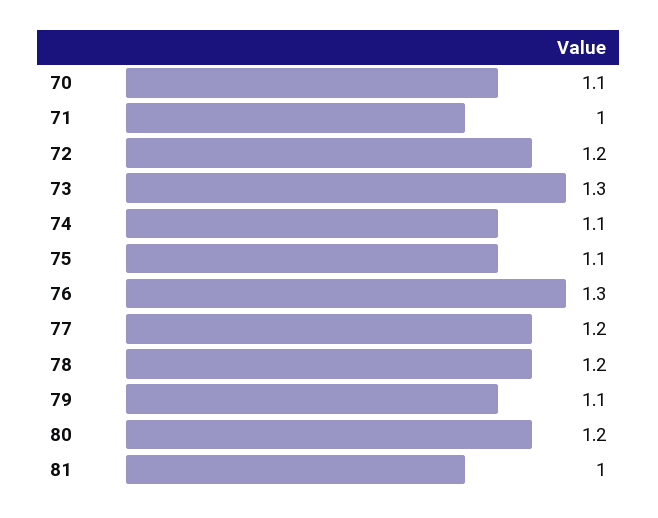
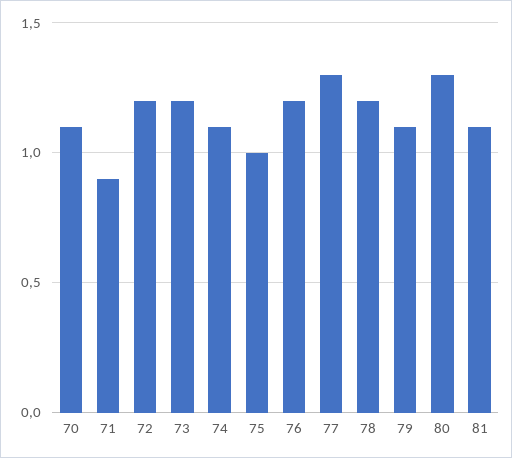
71: 1 -> 0.9
73: 1.3 -> 1.2
75: 1.1 -> 1
76: 1.3 -> 1.2
77: 1.2 -> 1.3
80: 1.2 -> 1.3
81: 1 -> 1.1

